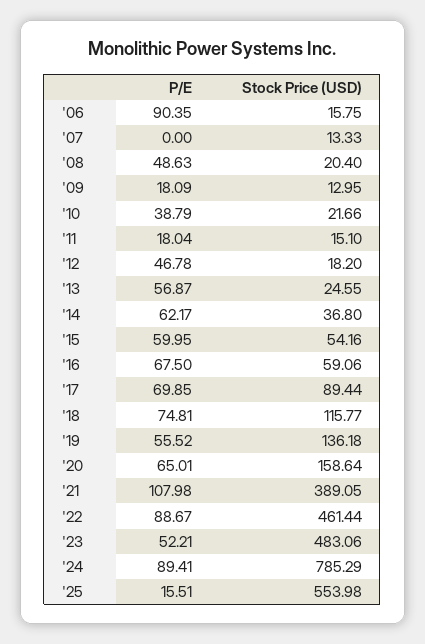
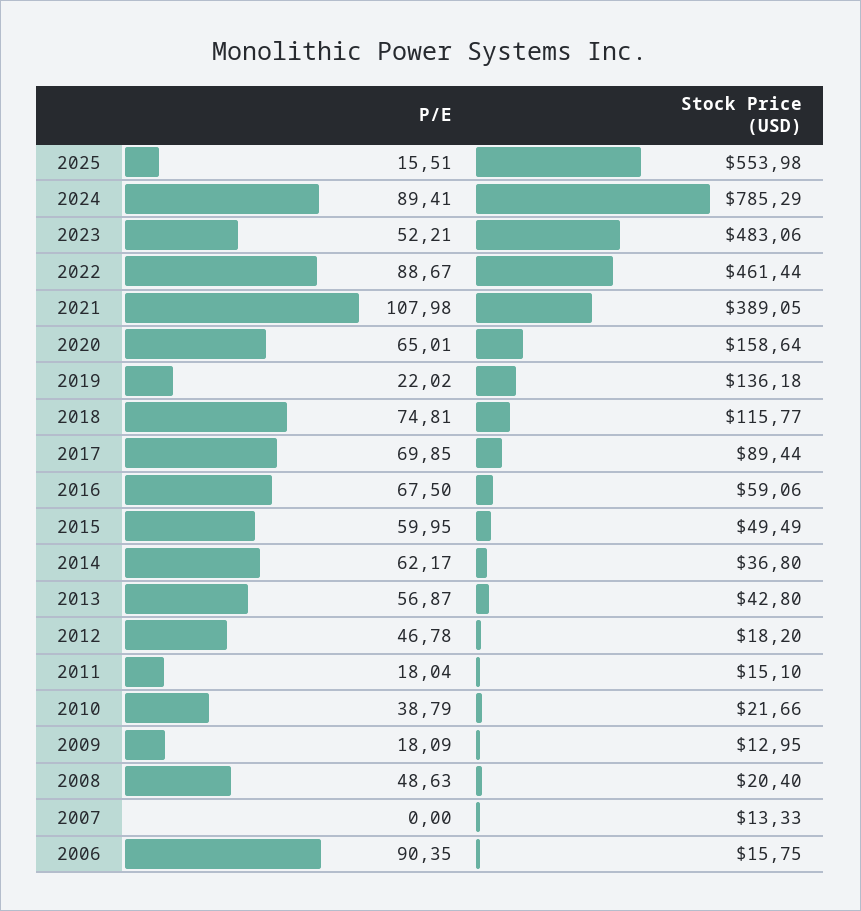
Stock Price (USD), '13: 24.55 -> 42.8
Stock Price (USD), '15: 54.16 -> 49.49
P/E, '19: 55.52 -> 22.02

